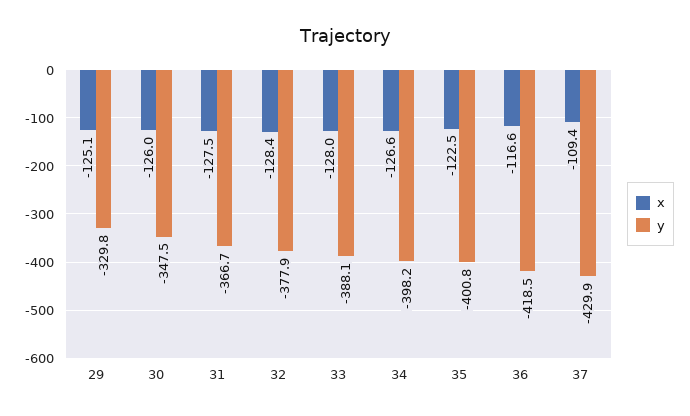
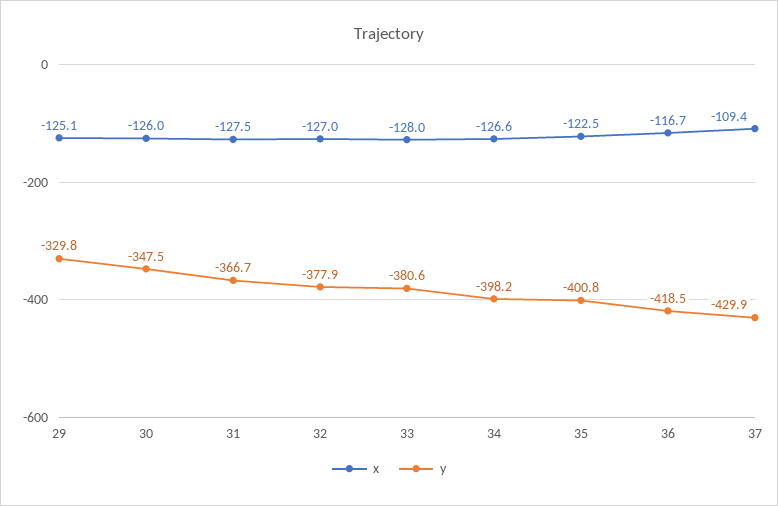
x, 32: -128.4 -> -127
y, 33: -388.1 -> -380.6
x, 36: -116.6 -> -116.7

